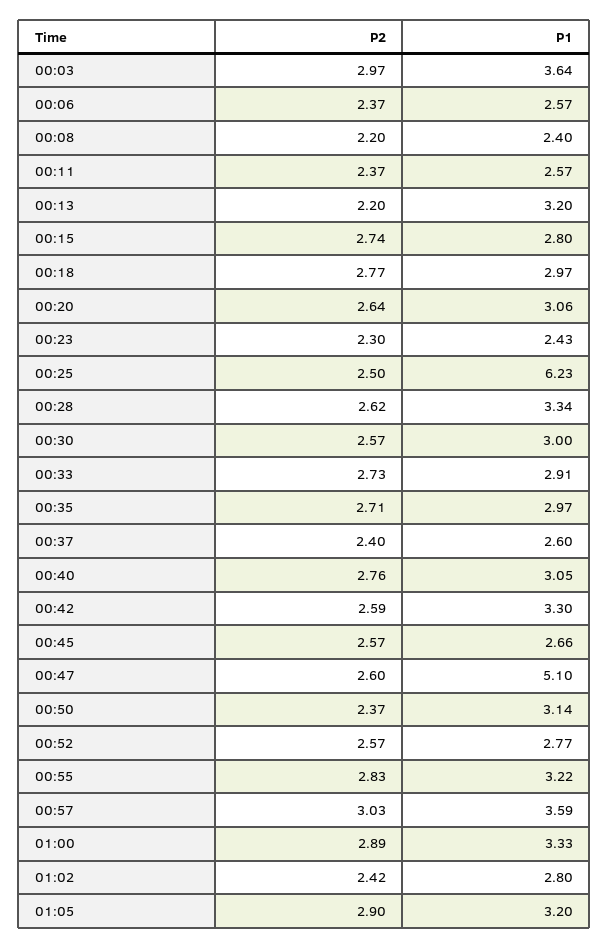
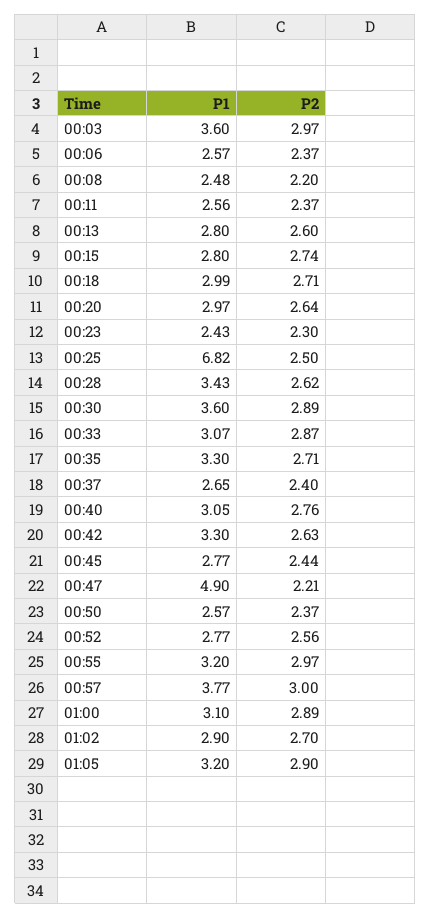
P1, 00:03: 3.64 -> 3.6
P1, 00:08: 2.4 -> 2.48
P1, 00:11: 2.57 -> 2.56
P2, 00:13: 2.2 -> 2.6
P1, 00:13: 3.2 -> 2.8
P2, 00:18: 2.77 -> 2.71
P1, 00:18: 2.97 -> 2.99
P1, 00:20: 3.06 -> 2.97
P1, 00:25: 6.23 -> 6.82
P1, 00:28: 3.34 -> 3.43
P2, 00:30: 2.57 -> 2.89
P1, 00:30: 3 -> 3.6
P2, 00:33: 2.73 -> 2.87
P1, 00:33: 2.91 -> 3.07
P1, 00:35: 2.97 -> 3.3
P1, 00:37: 2.6 -> 2.65
P2, 00:42: 2.59 -> 2.63
P2, 00:45: 2.57 -> 2.44
P1, 00:45: 2.66 -> 2.77
P2, 00:47: 2.6 -> 2.21
P1, 00:47: 5.1 -> 4.9
P1, 00:50: 3.14 -> 2.57
P2, 00:52: 2.57 -> 2.56
P2, 00:55: 2.83 -> 2.97
P1, 00:55: 3.22 -> 3.2
P2, 00:57: 3.03 -> 3
P1, 00:57: 3.59 -> 3.77
P1, 01:00: 3.33 -> 3.1
P2, 01:02: 2.42 -> 2.7
P1, 01:02: 2.8 -> 2.9

